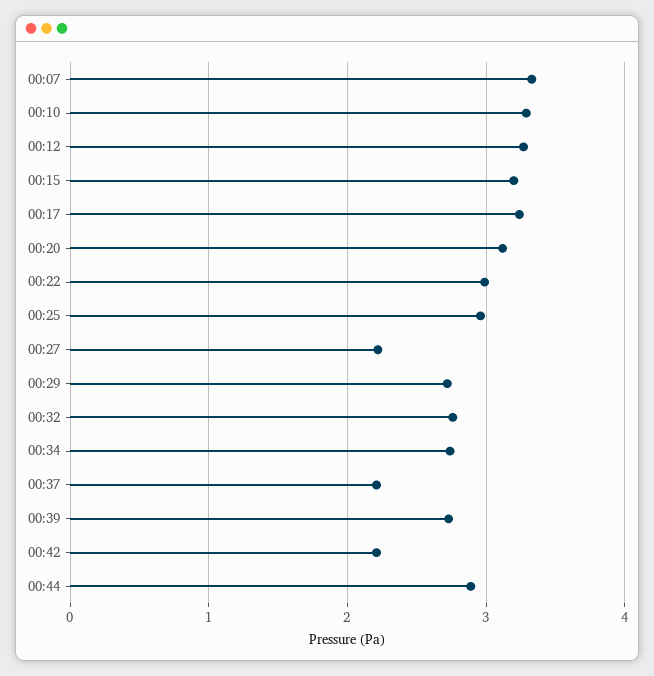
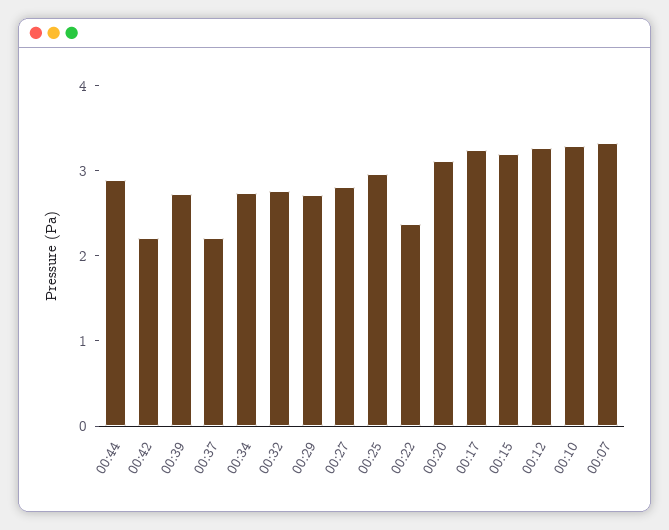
00:22: 3 -> 2.4
00:27: 2.2 -> 2.8

